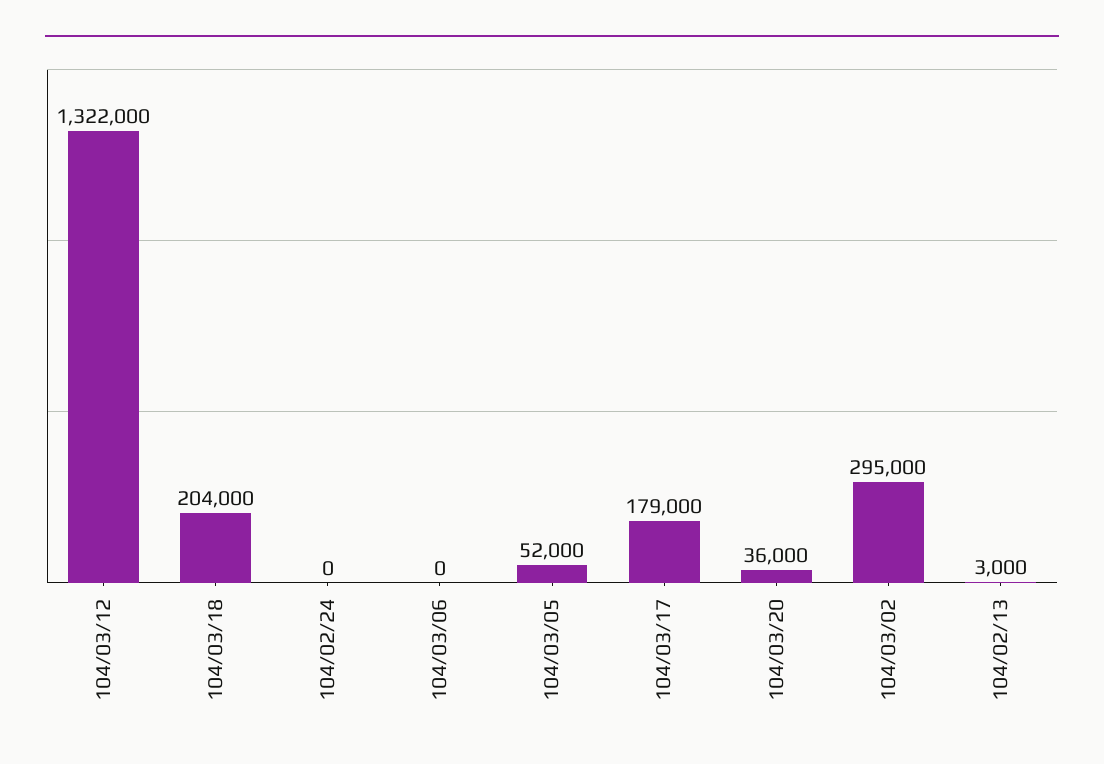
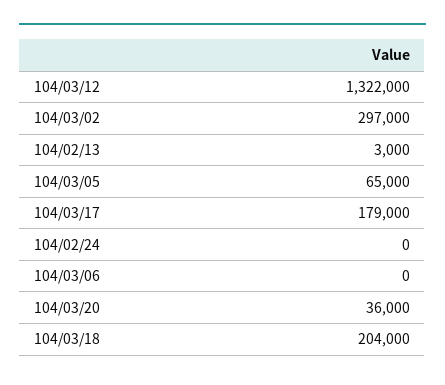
104/03/05: 52000 -> 65000
104/03/02: 295000 -> 297000

